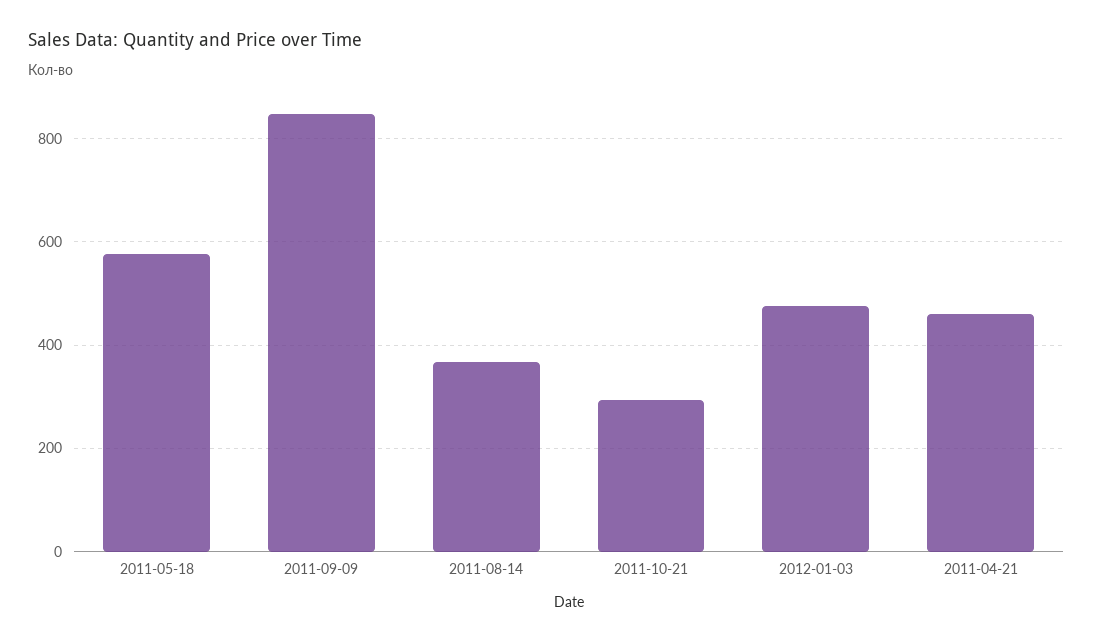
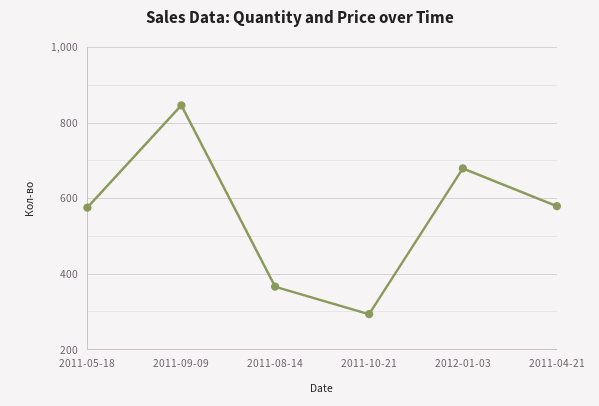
2012-01-03: 480 -> 680
2011-04-21: 460 -> 580

